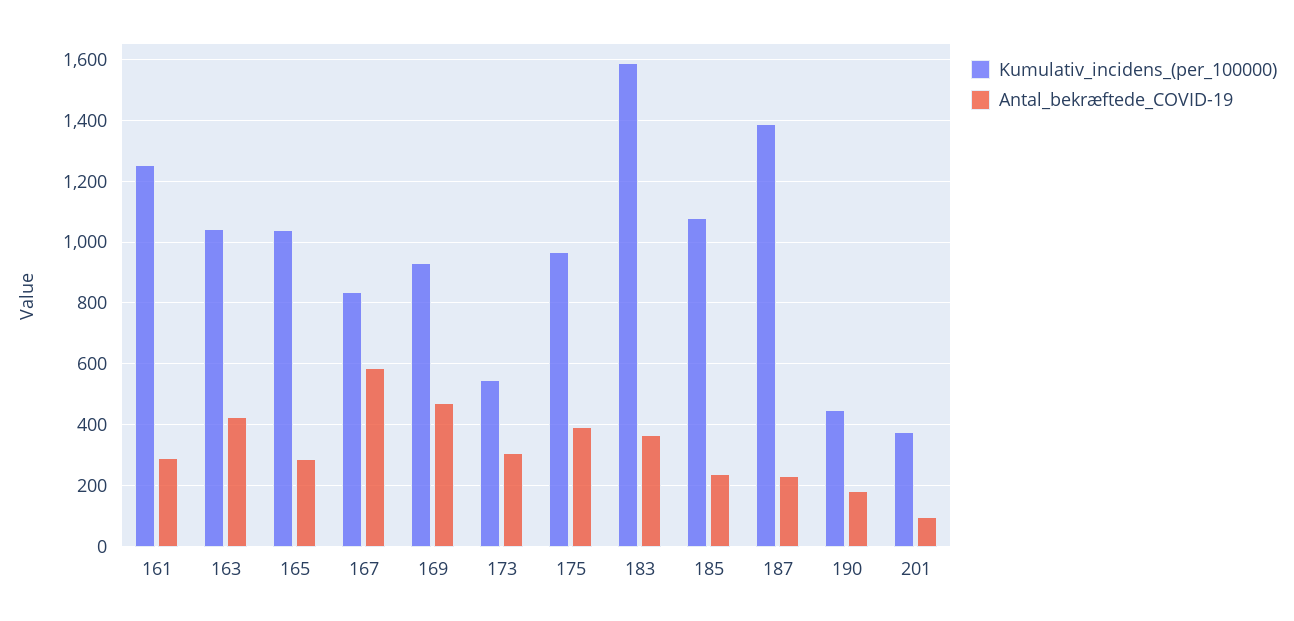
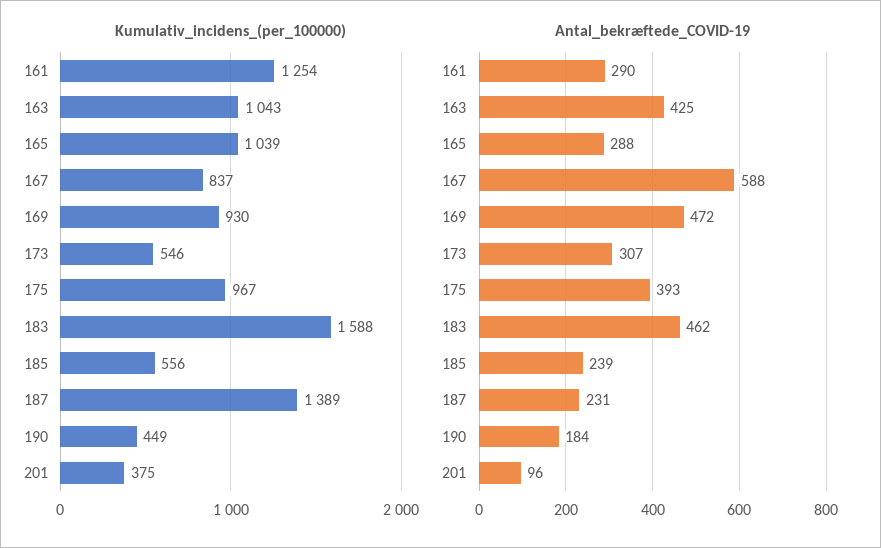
Antal_bekræftede_COVID-19, 183: 360 -> 462
Kumulativ_incidens_(per_100000), 185: 1080 -> 556

